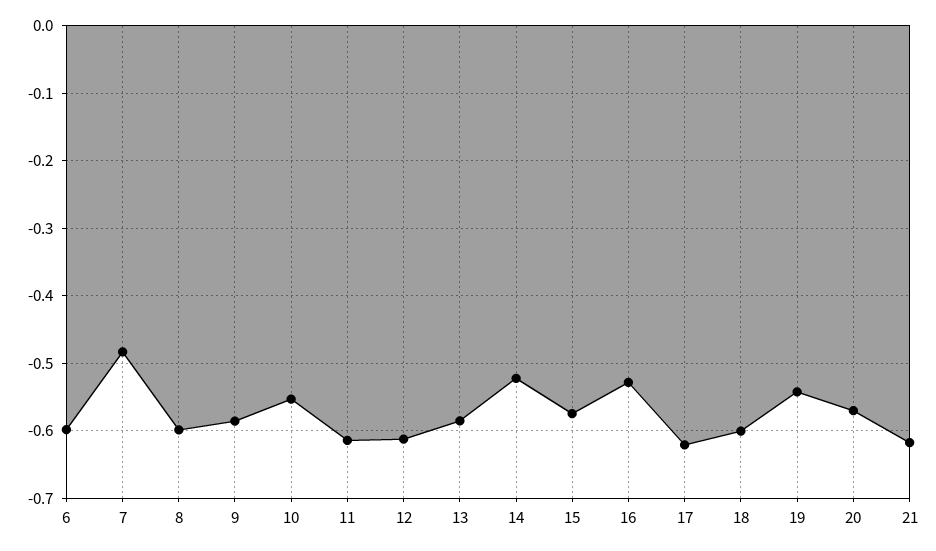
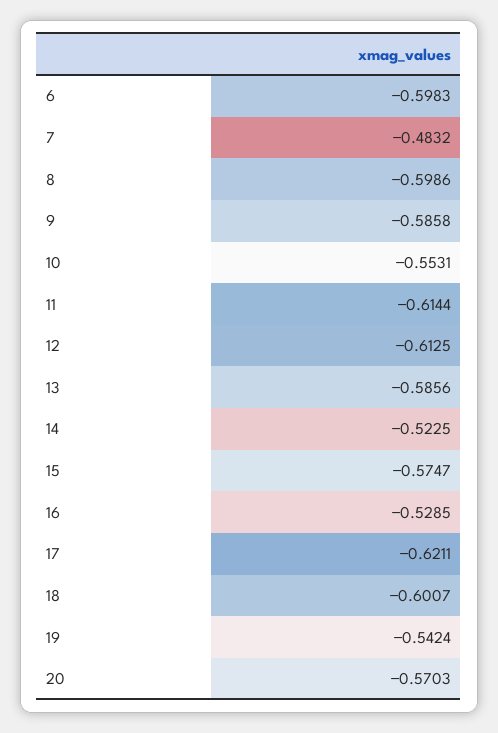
21: -0.62 -> none

